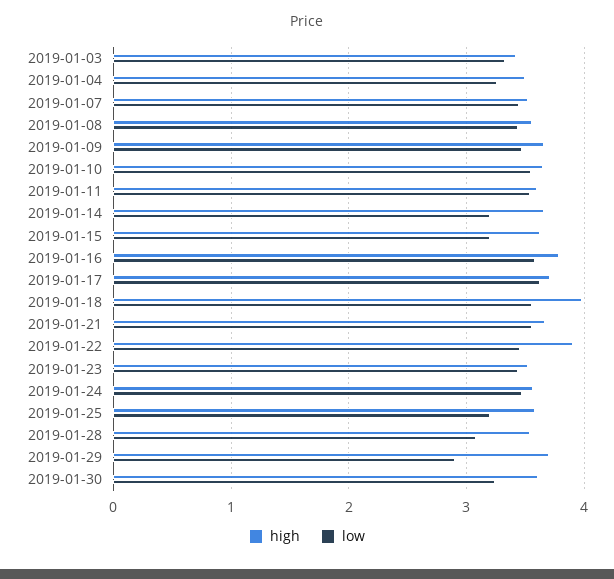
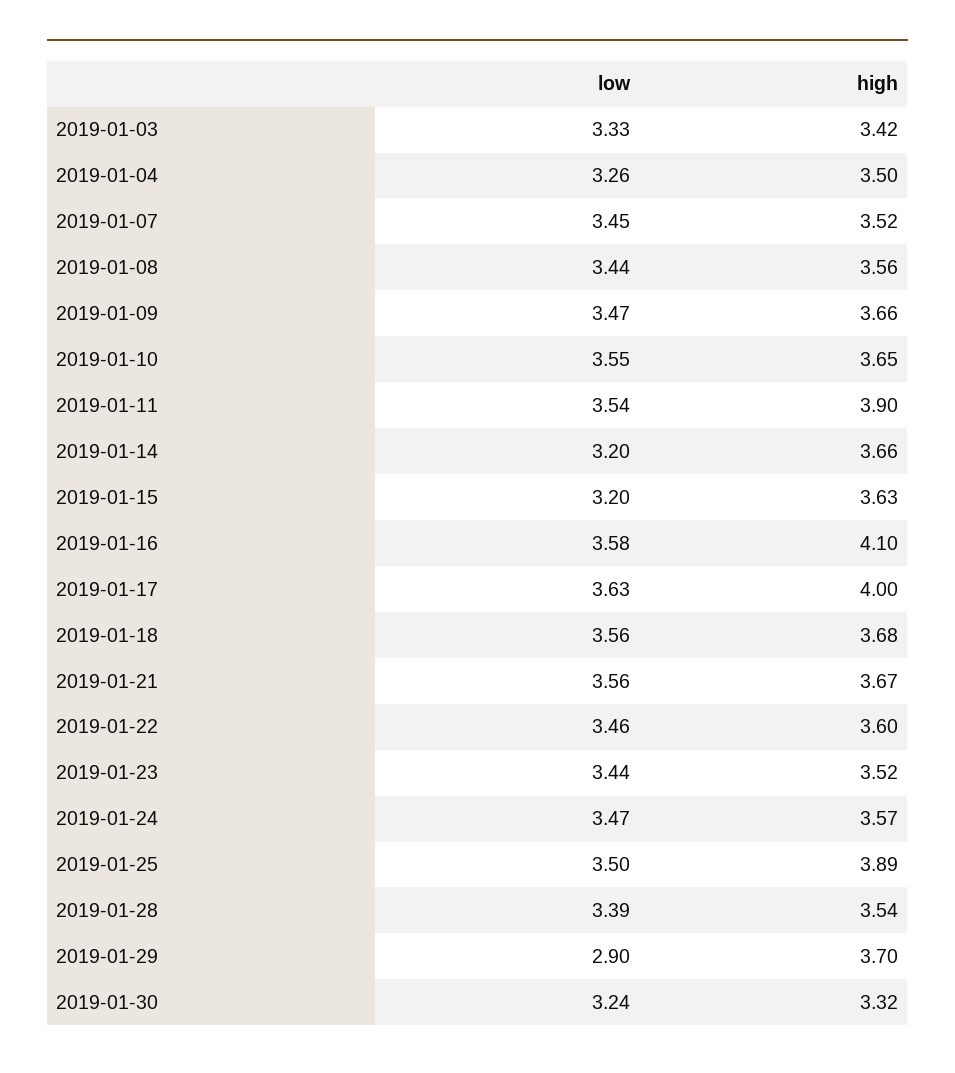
high, 2019-01-11: 3.6 -> 3.9
high, 2019-01-16: 3.8 -> 4.1
high, 2019-01-17: 3.7 -> 4
high, 2019-01-18: 4 -> 3.68
high, 2019-01-22: 3.9 -> 3.6
high, 2019-01-25: 3.6 -> 3.89
low, 2019-01-25: 3.2 -> 3.5
low, 2019-01-28: 3.1 -> 3.39
high, 2019-01-30: 3.6 -> 3.32

